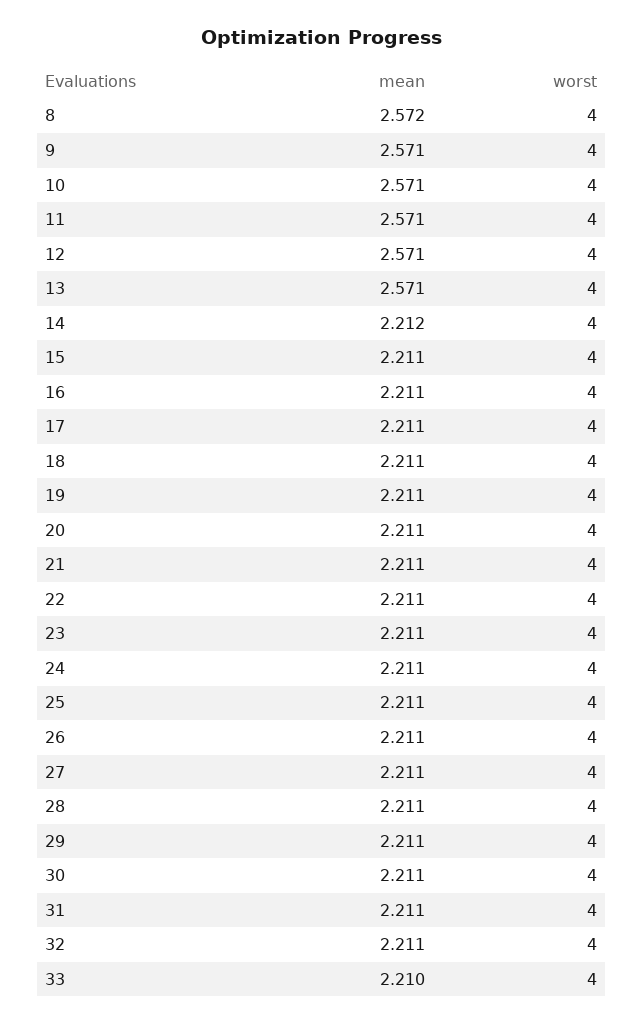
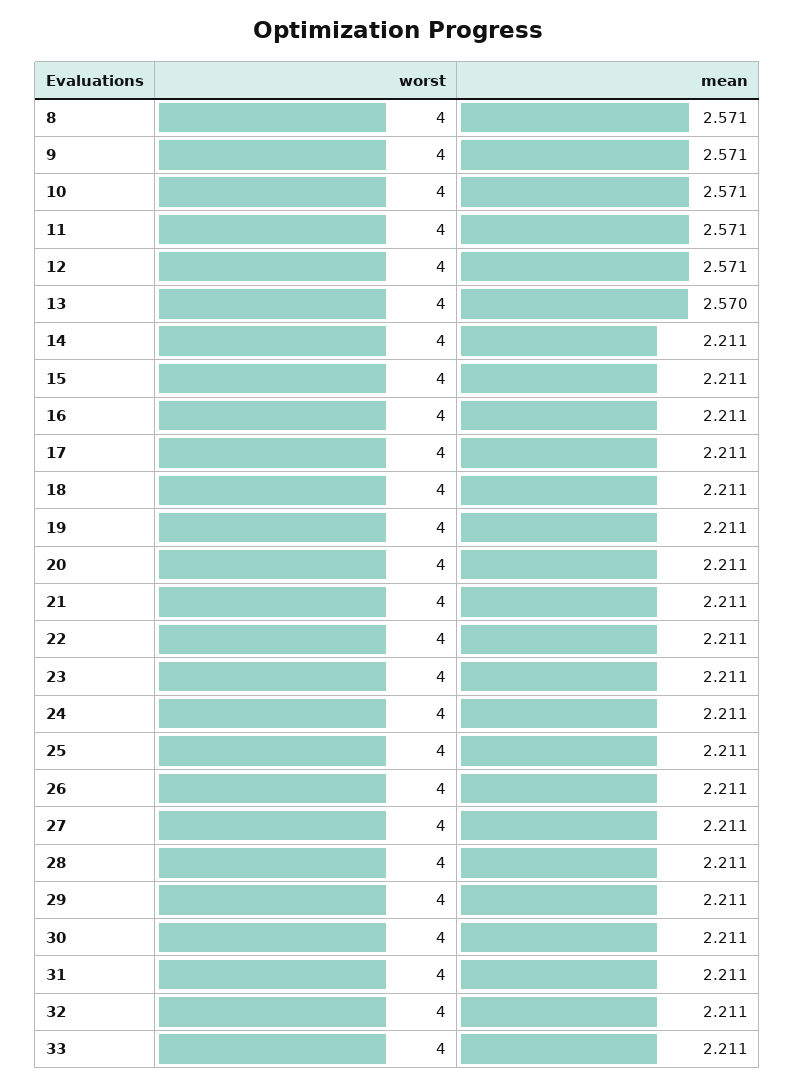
mean, 8: 2.572 -> 2.571
mean, 13: 2.571 -> 2.57
mean, 14: 2.212 -> 2.211
mean, 33: 2.21 -> 2.211

